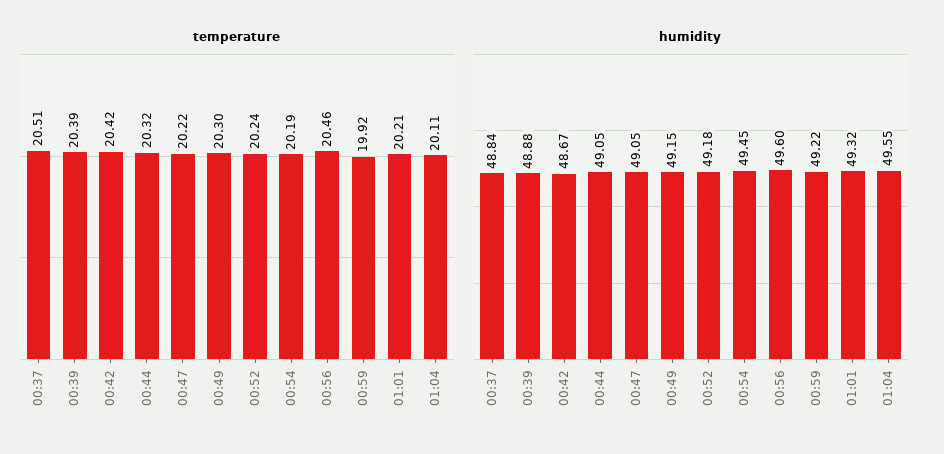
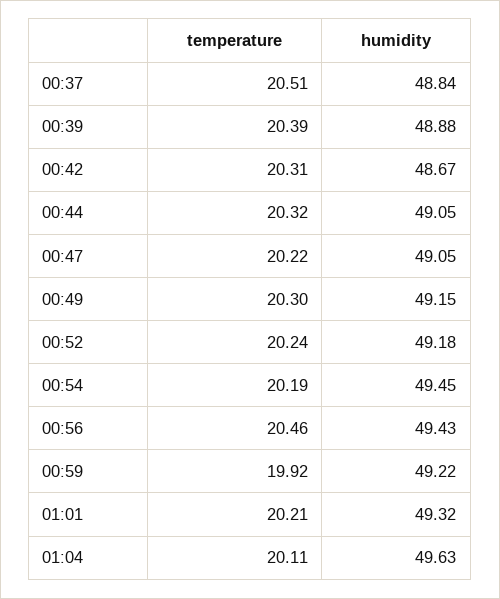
temperature, 00:42: 20.42 -> 20.31
humidity, 00:56: 49.6 -> 49.43
humidity, 01:04: 49.55 -> 49.63

